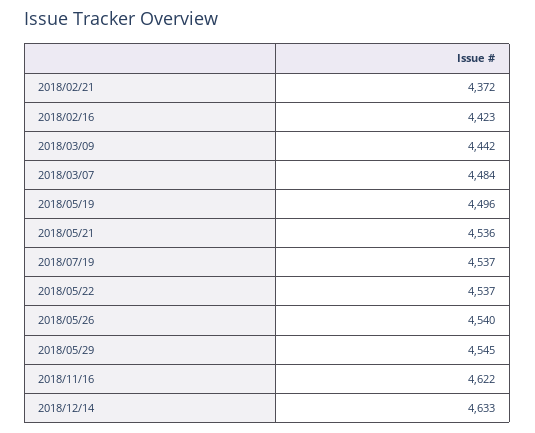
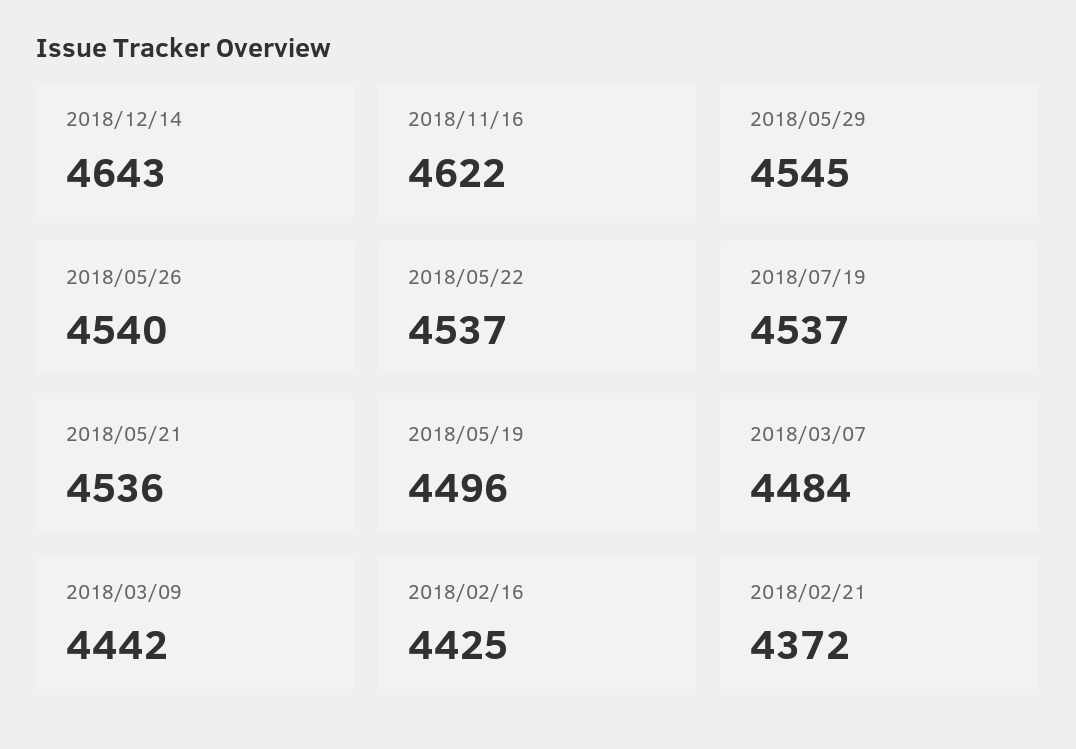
2018/02/16: 4423 -> 4425
2018/12/14: 4633 -> 4643

